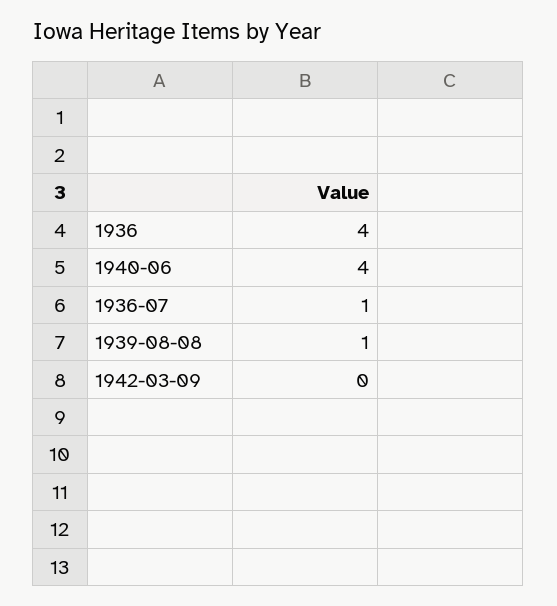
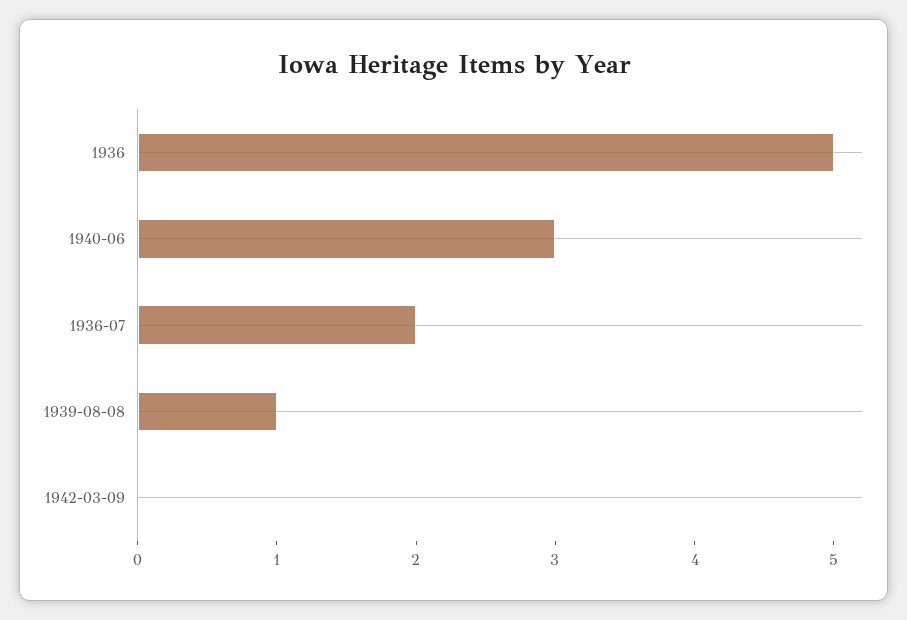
1936: 4 -> 5
1940-06: 4 -> 3
1936-07: 1 -> 2

